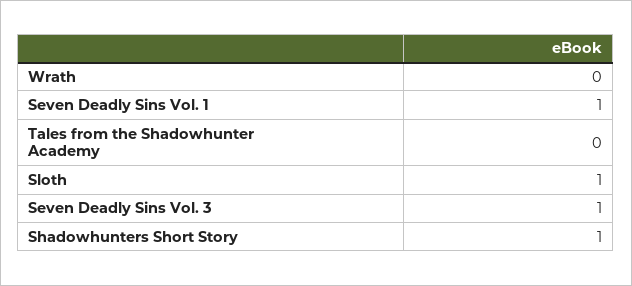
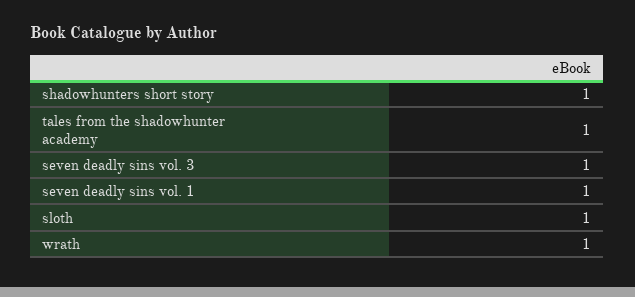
Wrath: 0 -> 1
Tales from the Shadowhunter Academy: 0 -> 1

